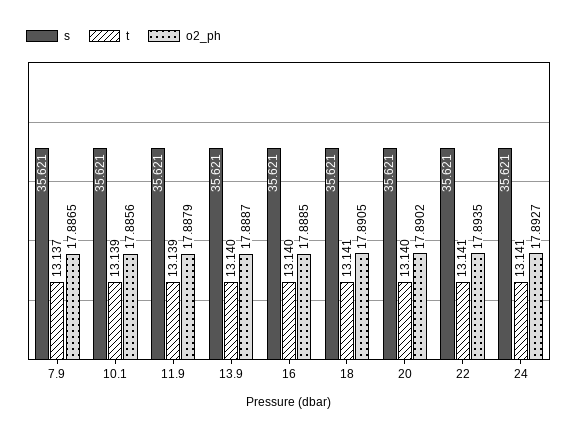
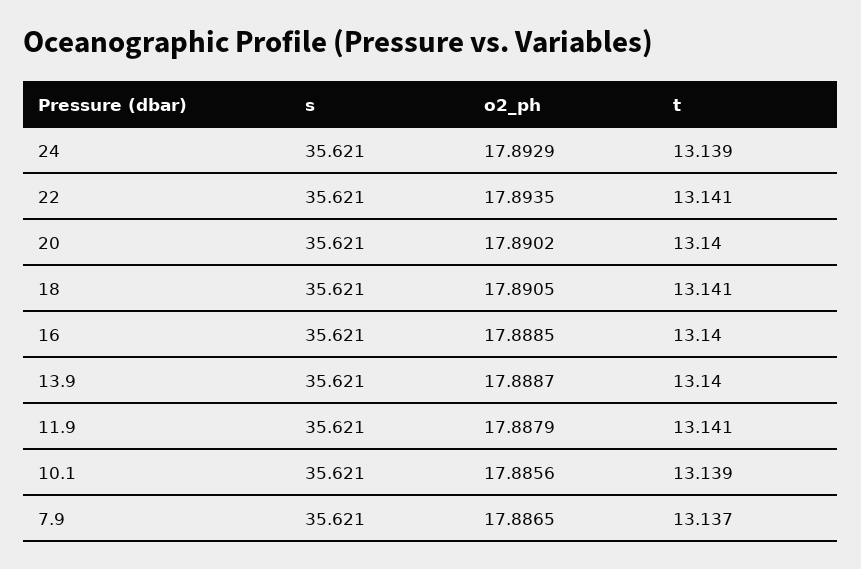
t, 11.9: 13.139 -> 13.141
t, 24: 13.141 -> 13.139
o2_ph, 24: 17.8927 -> 17.8929

